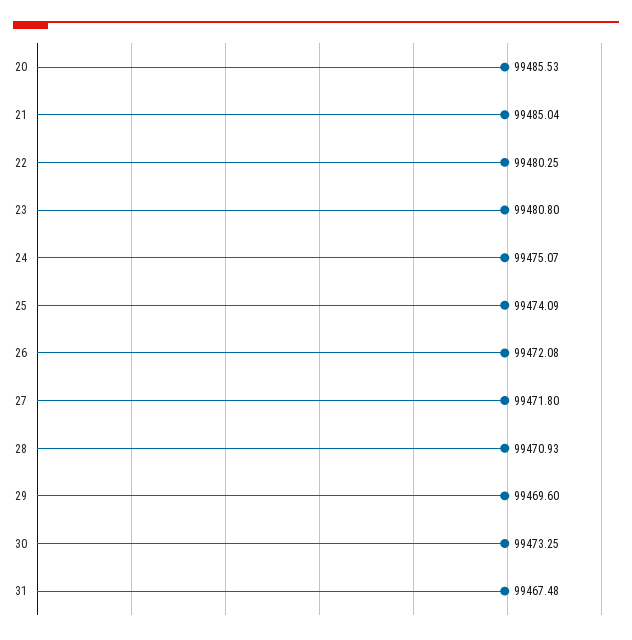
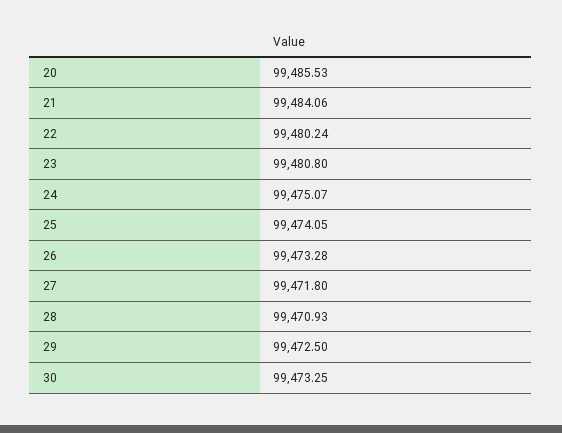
21: 99485.04 -> 99484.06
22: 99480.25 -> 99480.24
25: 99474.09 -> 99474.05
26: 99472.08 -> 99473.28
29: 99469.6 -> 99472.5
31: 99467.48 -> none

